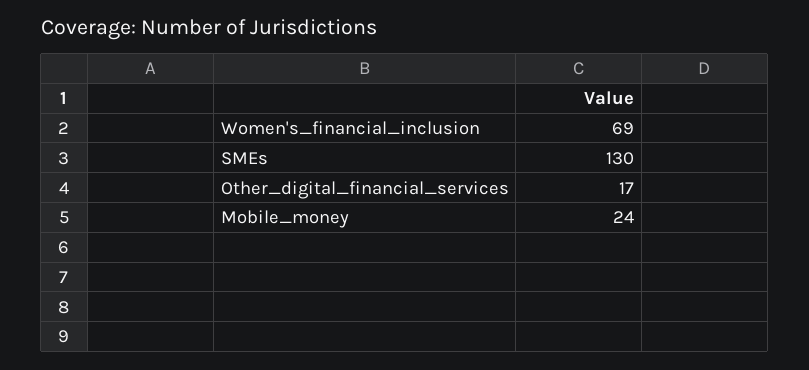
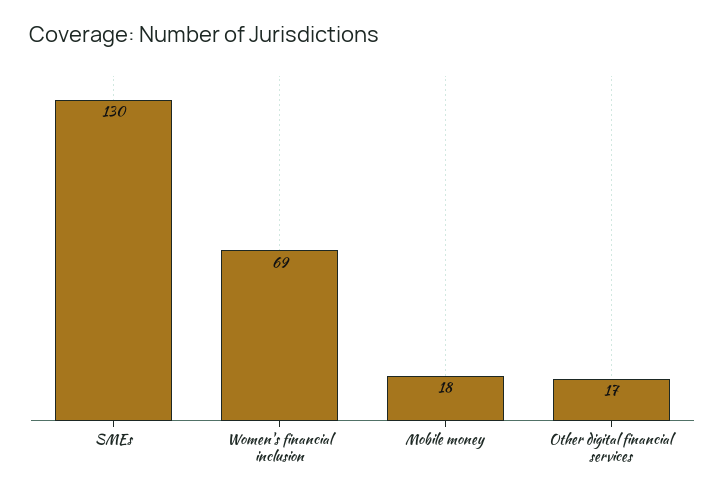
Mobile_money: 24 -> 18

